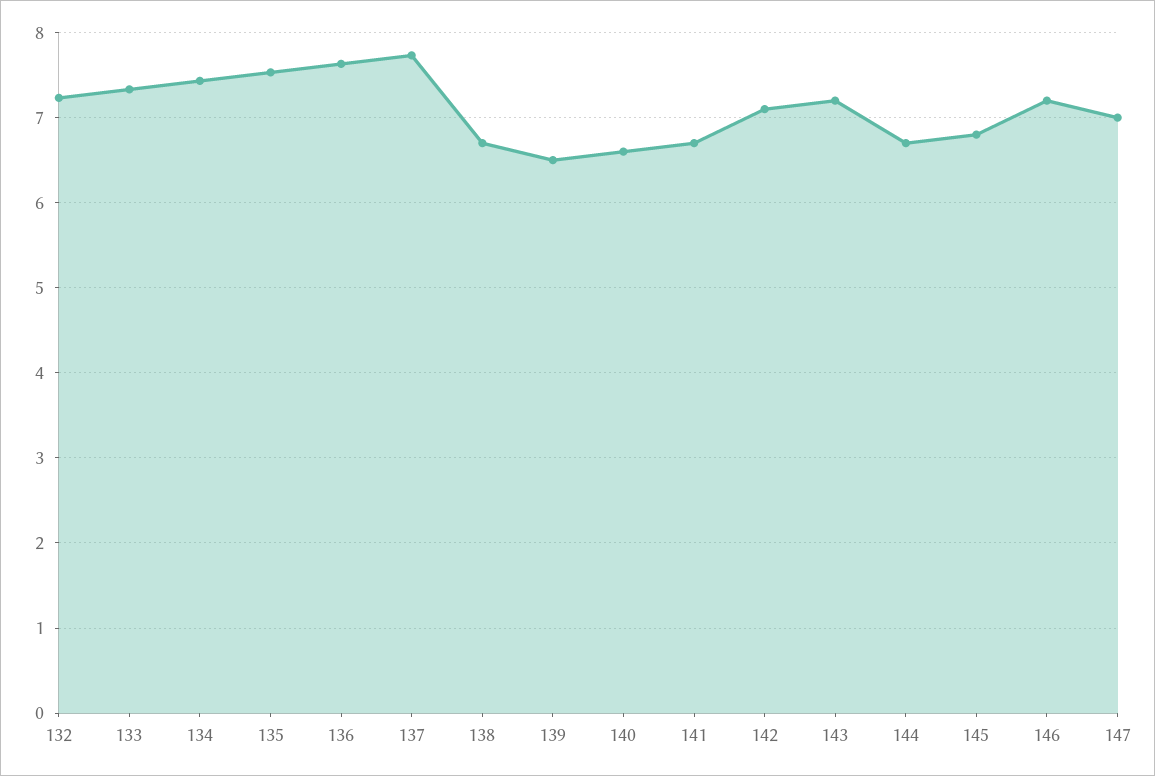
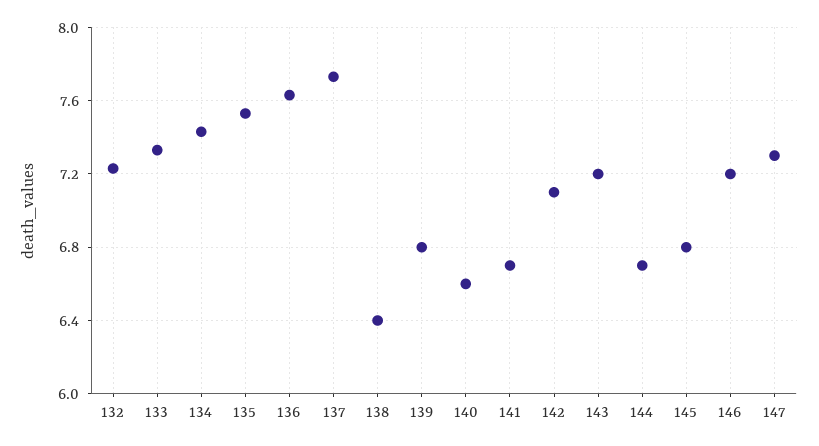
138: 6.7 -> 6.4
139: 6.5 -> 6.8
147: 7 -> 7.3

